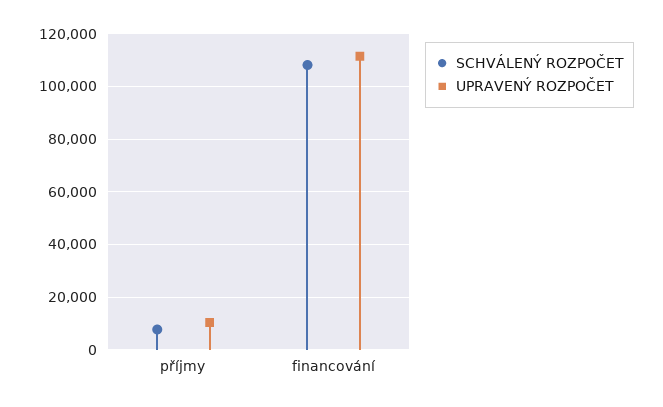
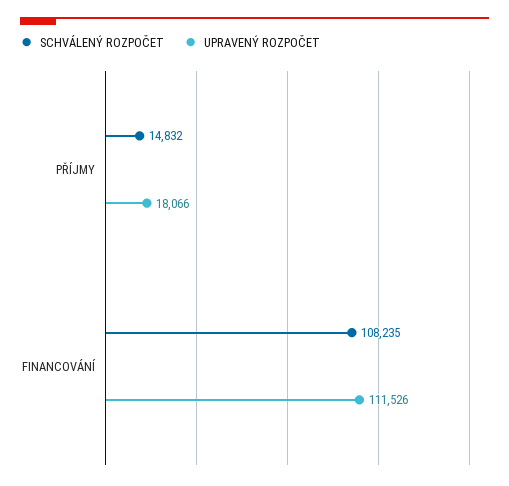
SCHVÁLENÝ ROZPOČET, příjmy: 7500 -> 14832
UPRAVENÝ ROZPOČET, příjmy: 10000 -> 18066

